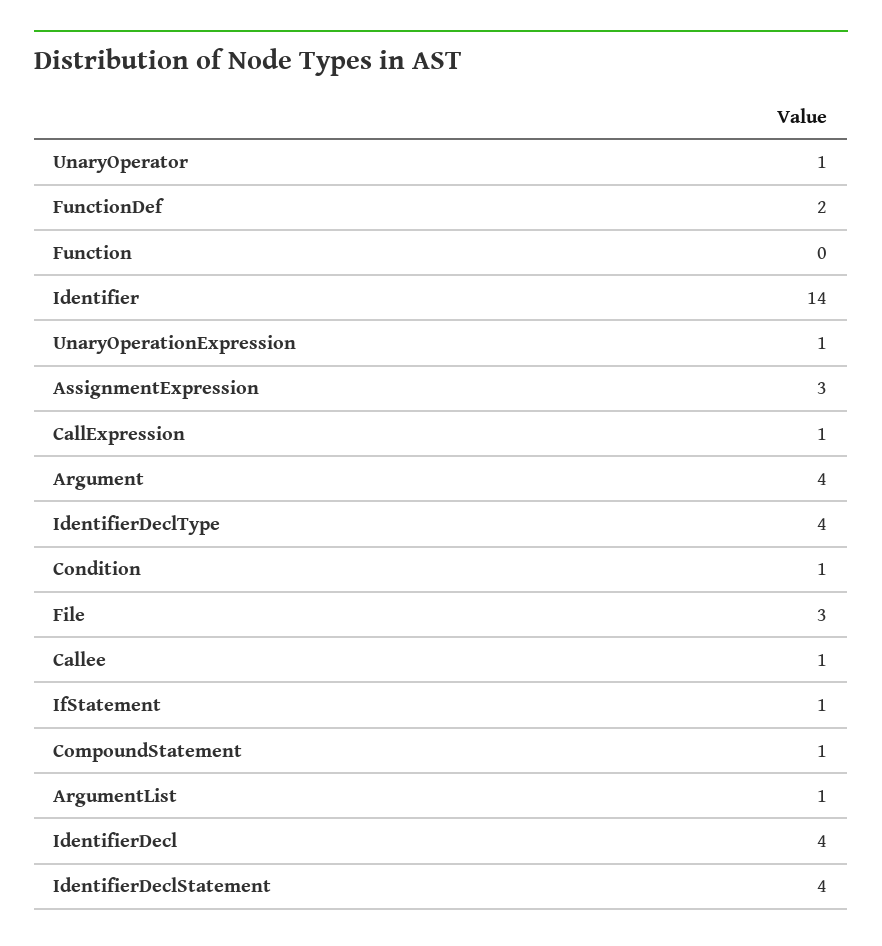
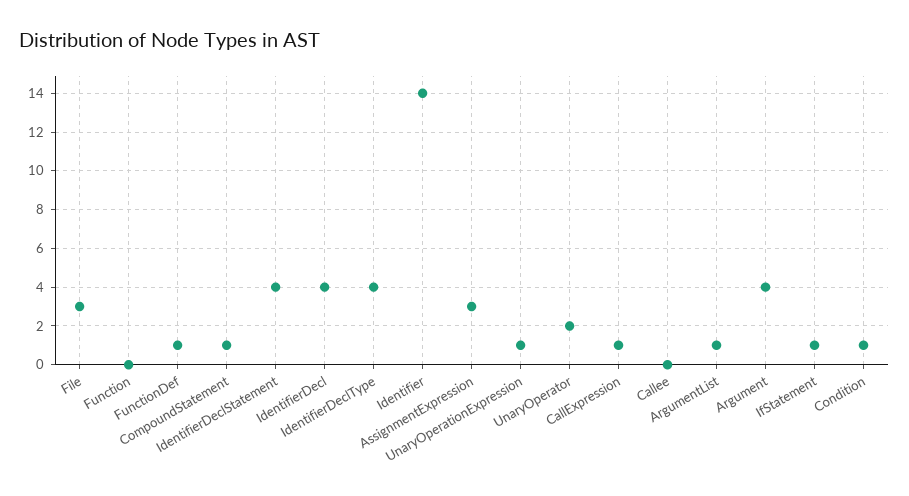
UnaryOperator: 1 -> 2
FunctionDef: 2 -> 1
Callee: 1 -> 0

